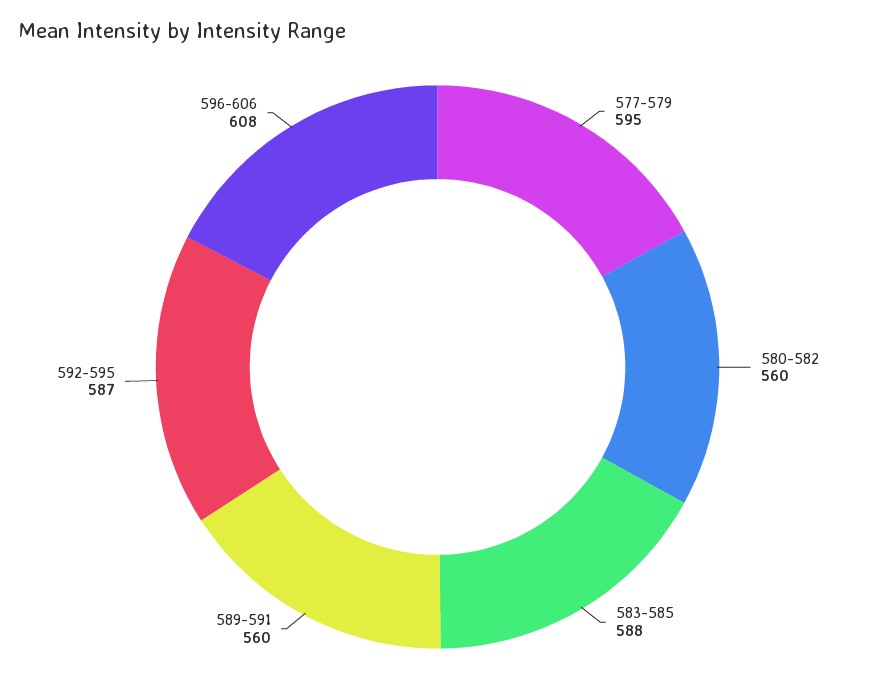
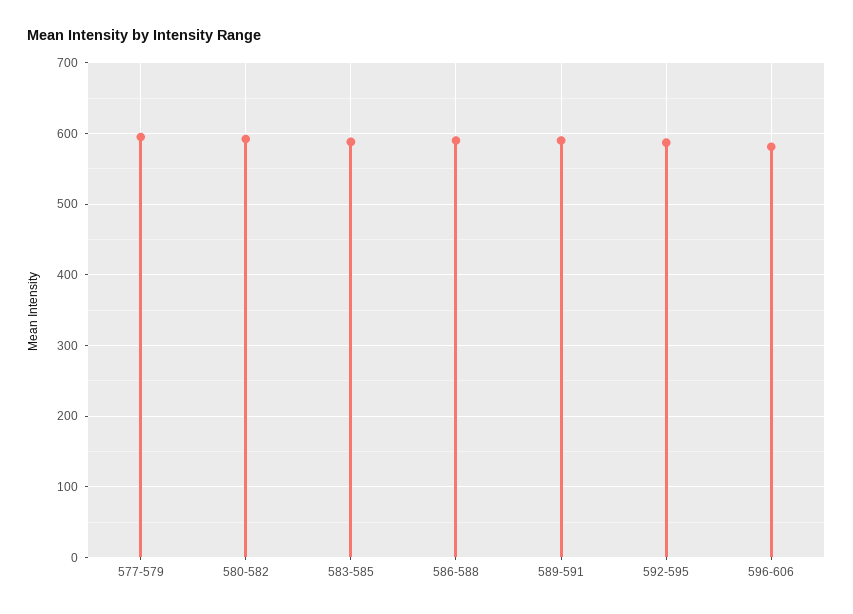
580-582: 560 -> 590
589-591: 560 -> 590
596-606: 608 -> 580
586-588: none -> 590

